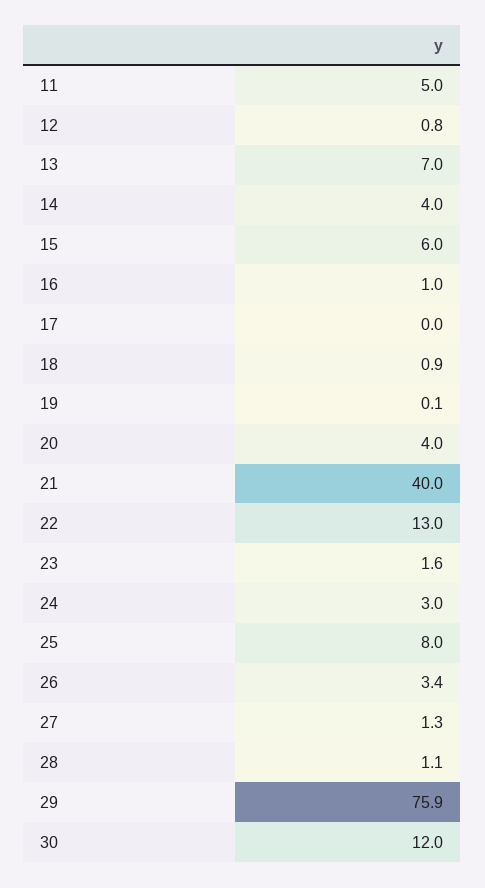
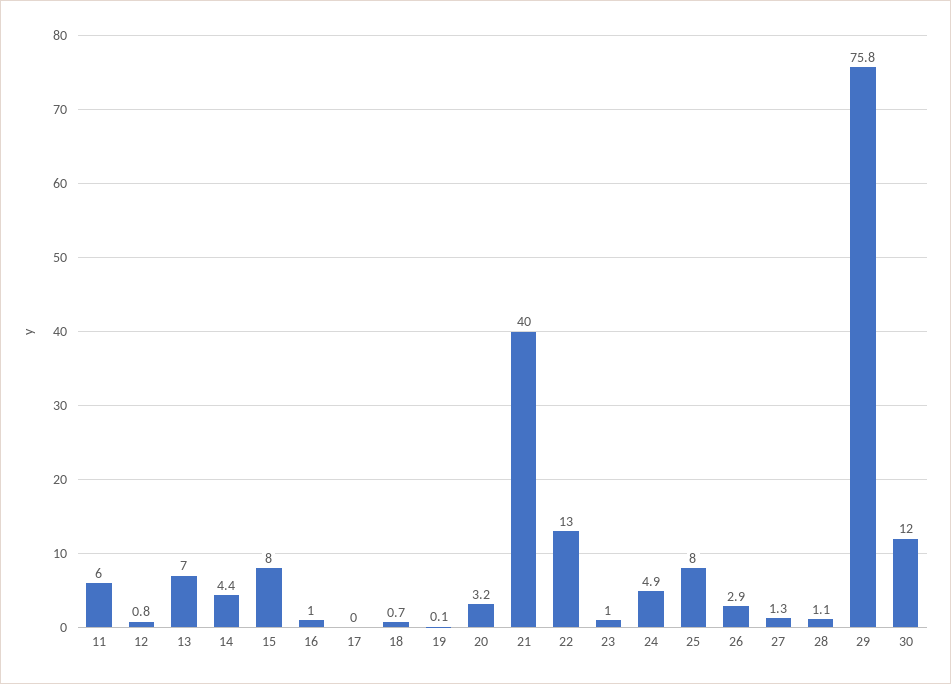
11: 5 -> 6
14: 4 -> 4.4
15: 6 -> 8
18: 0.9 -> 0.7
20: 4 -> 3.2
23: 1.6 -> 1
24: 3 -> 4.9
26: 3.4 -> 2.9
29: 75.9 -> 75.8

